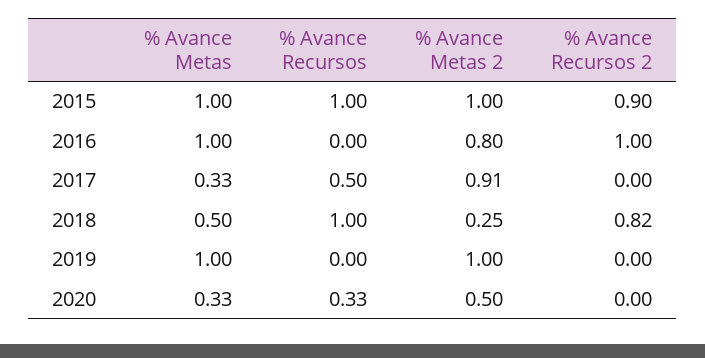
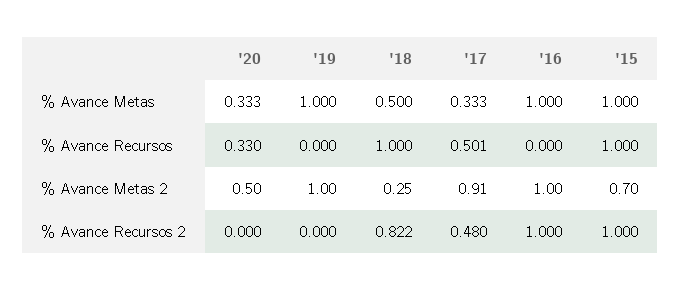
% Avance Metas 2, 2015: 1 -> 0.7
% Avance Recursos 2, 2015: 0.9 -> 1
% Avance Metas 2, 2016: 0.8 -> 1
% Avance Recursos 2, 2017: 0 -> 0.48

